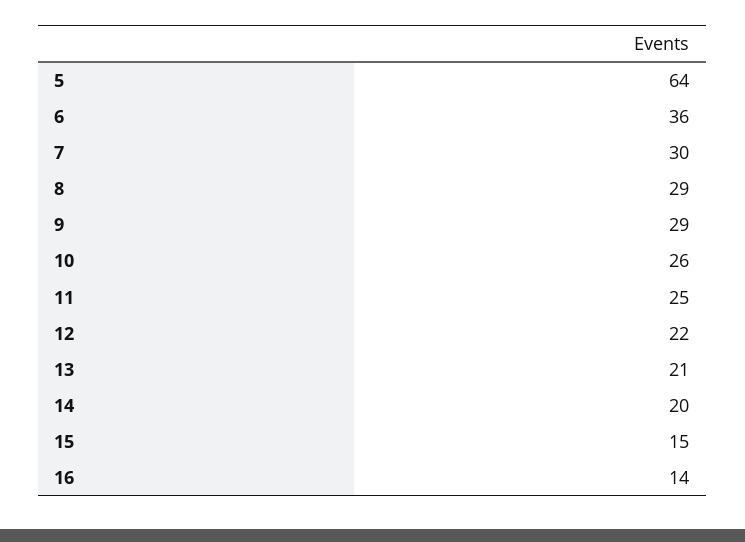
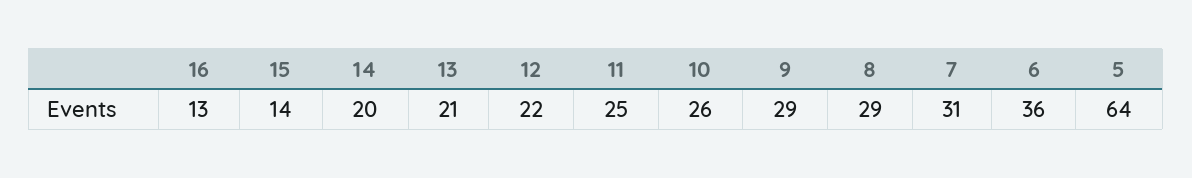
7: 30 -> 31
15: 15 -> 14
16: 14 -> 13

